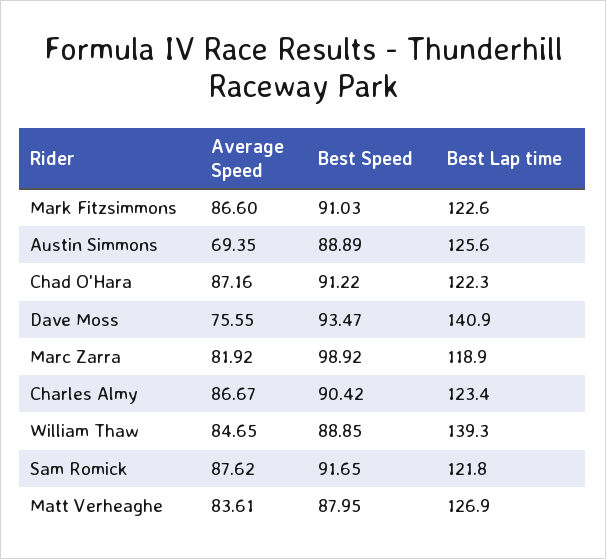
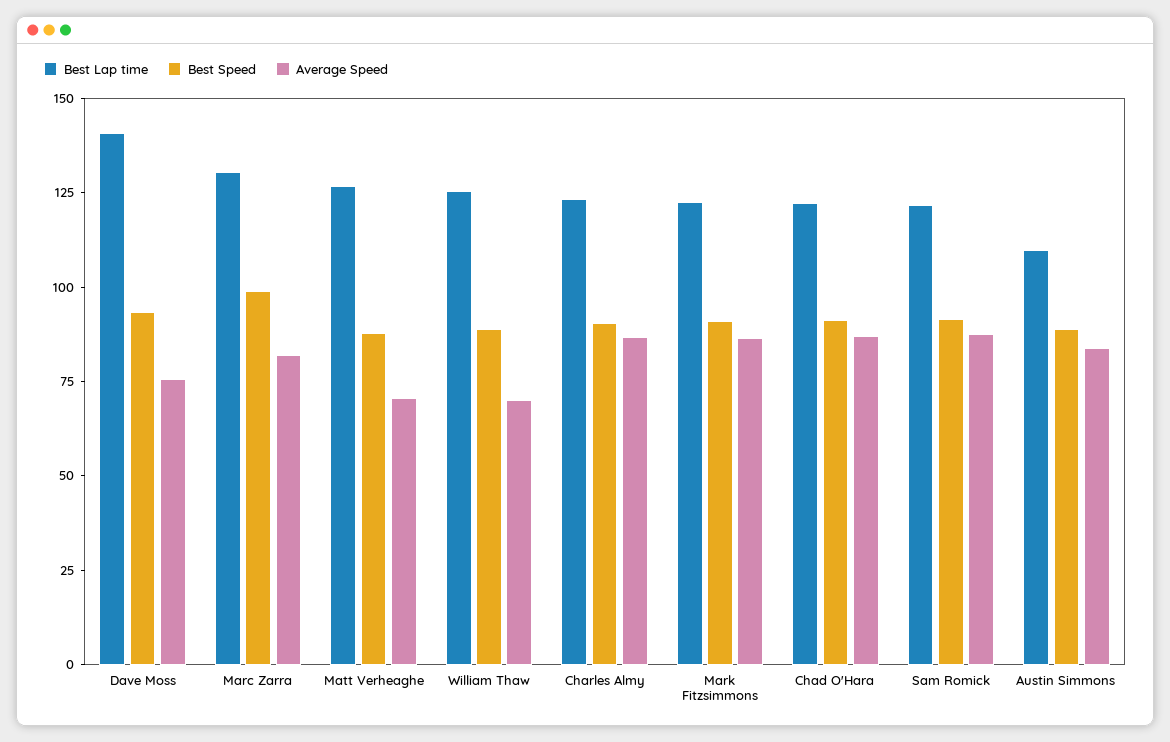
Average Speed, Austin Simmons: 69.35 -> 85
Best Lap time, Austin Simmons: 125.6 -> 110
Best Lap time, Marc Zarra: 118.9 -> 130
Average Speed, William Thaw: 84.65 -> 70
Best Lap time, William Thaw: 139.3 -> 125
Average Speed, Matt Verheaghe: 83.61 -> 70

